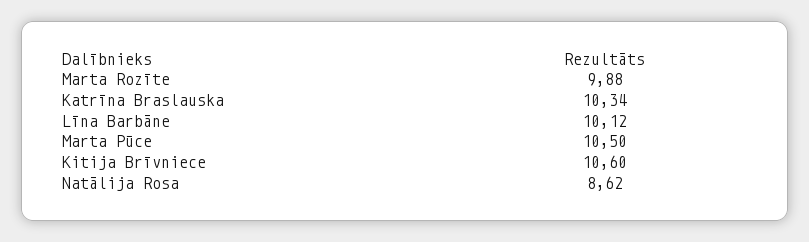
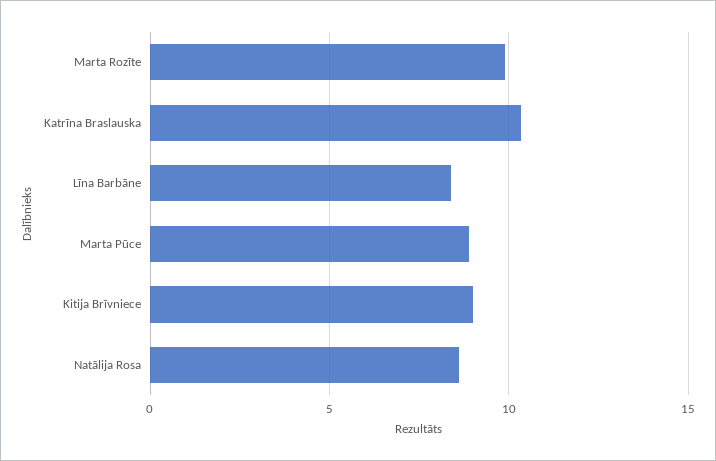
Līna Barbāne: 10.12 -> 8.5
Marta Pūce: 10.5 -> 9
Kitija Brīvniece: 10.6 -> 9

